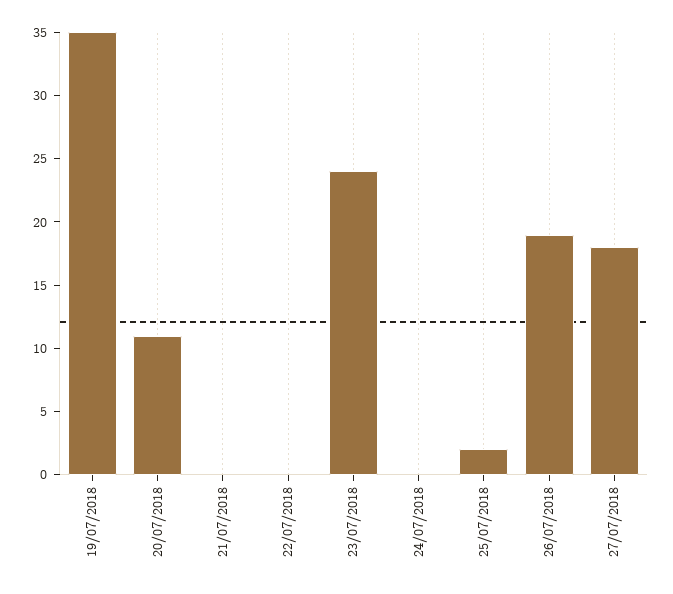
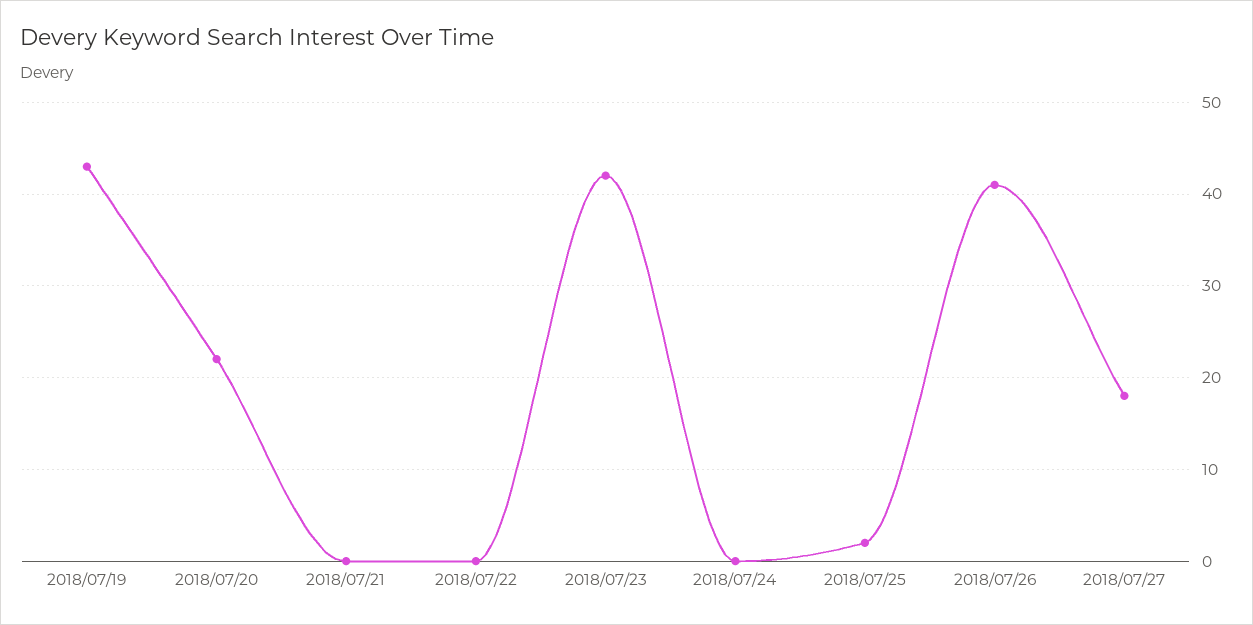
19/07/2018: 35 -> 43
20/07/2018: 11 -> 22
23/07/2018: 24 -> 42
26/07/2018: 19 -> 41

